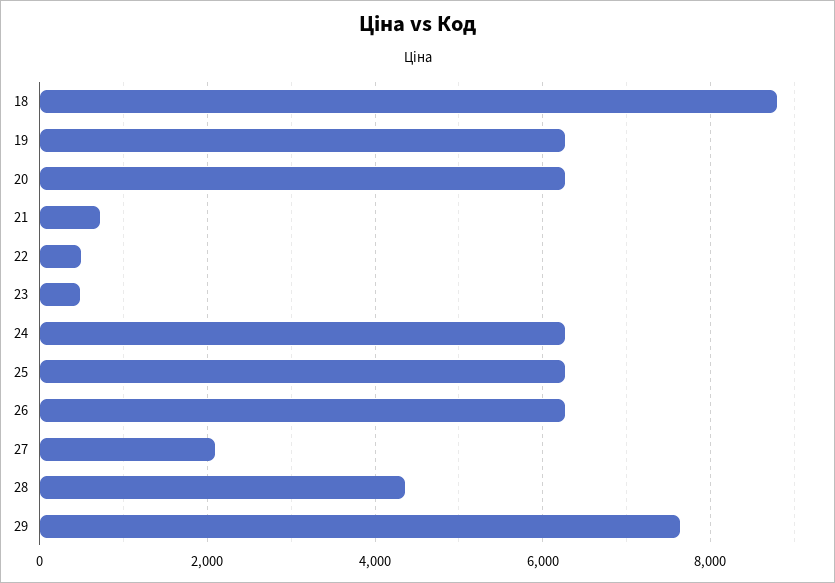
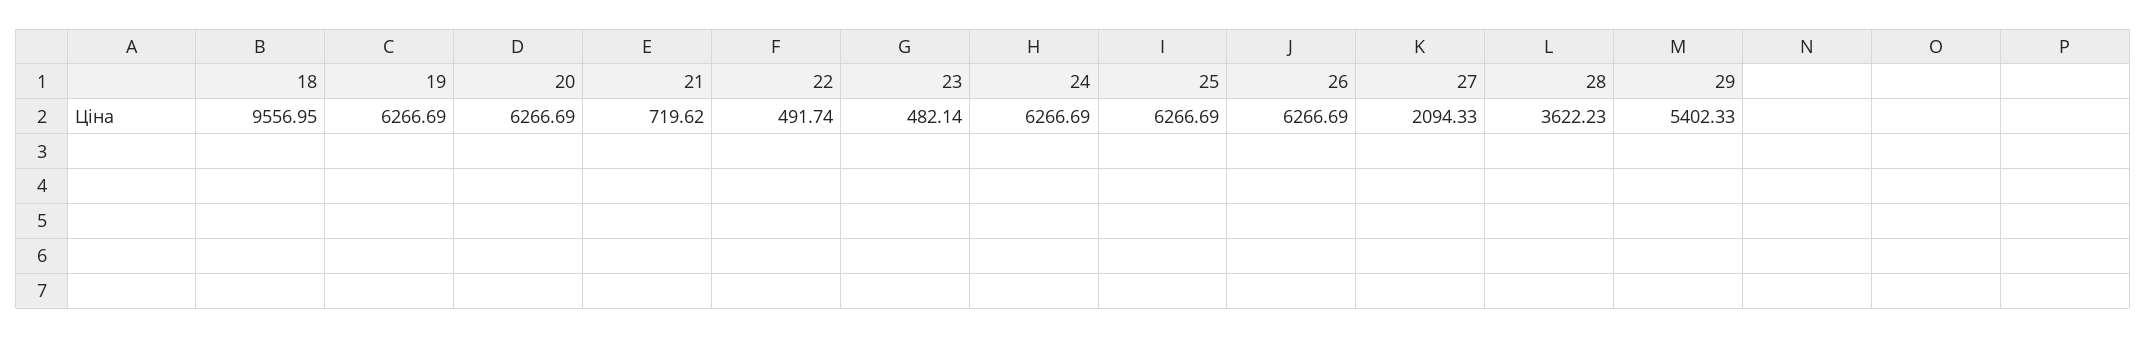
18: 8800 -> 9556.95
28: 4400 -> 3622.23
29: 7600 -> 5402.33

